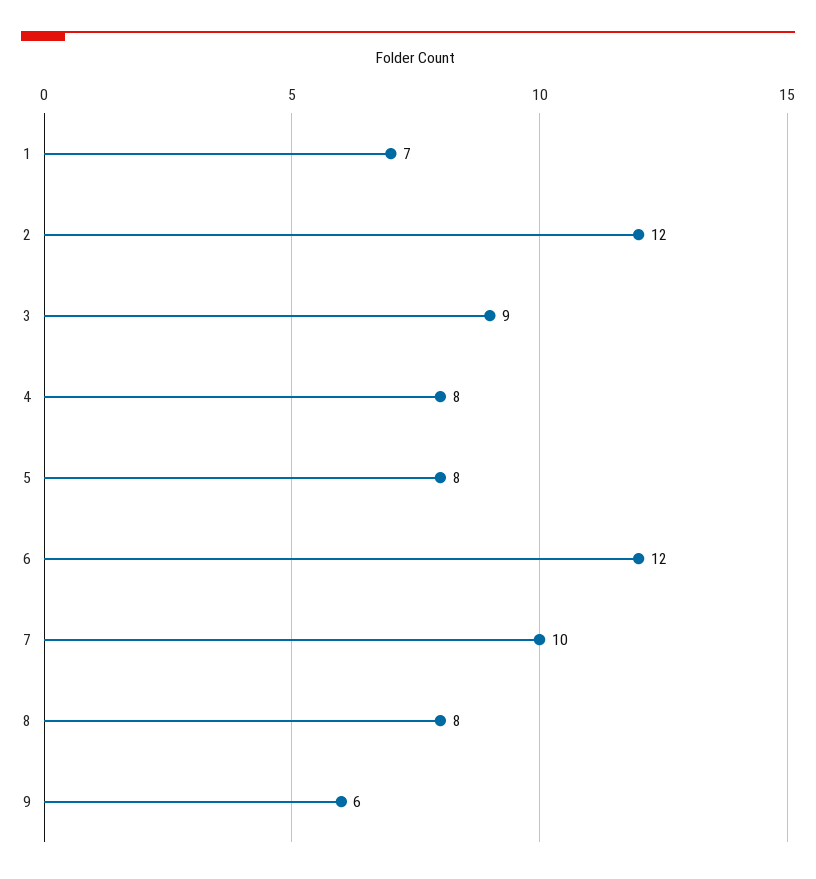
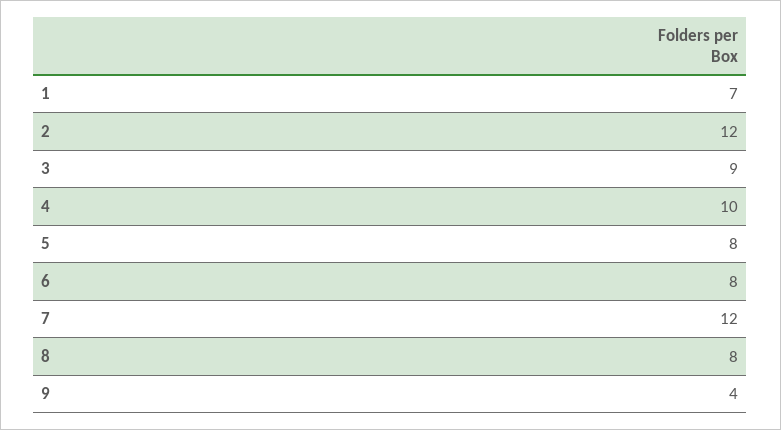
4: 8 -> 10
6: 12 -> 8
7: 10 -> 12
9: 6 -> 4

